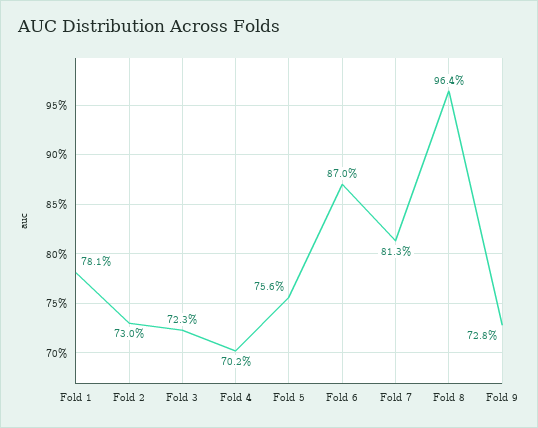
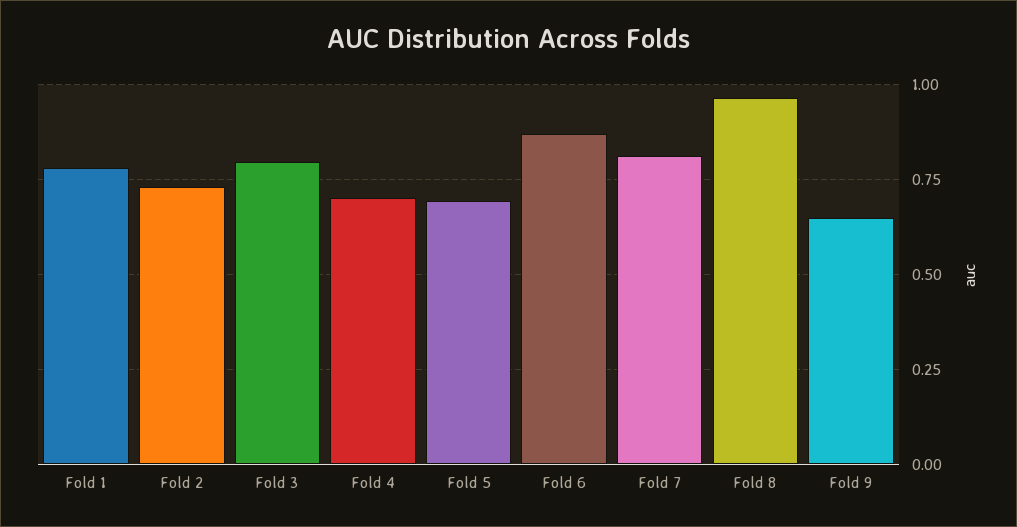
Fold 3: 0.723 -> 0.8
Fold 5: 0.756 -> 0.7
Fold 9: 0.728 -> 0.65

